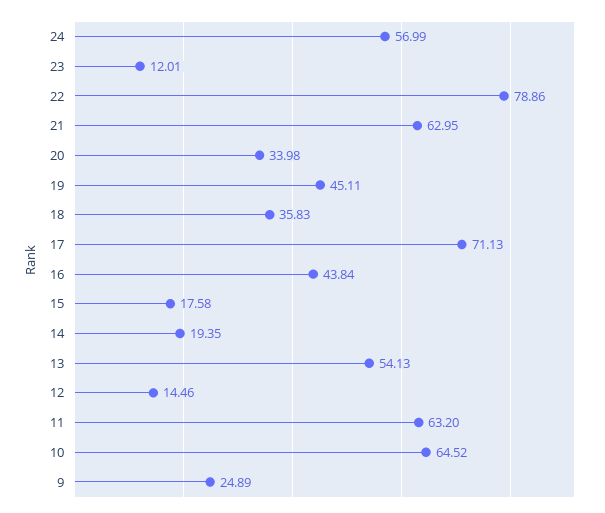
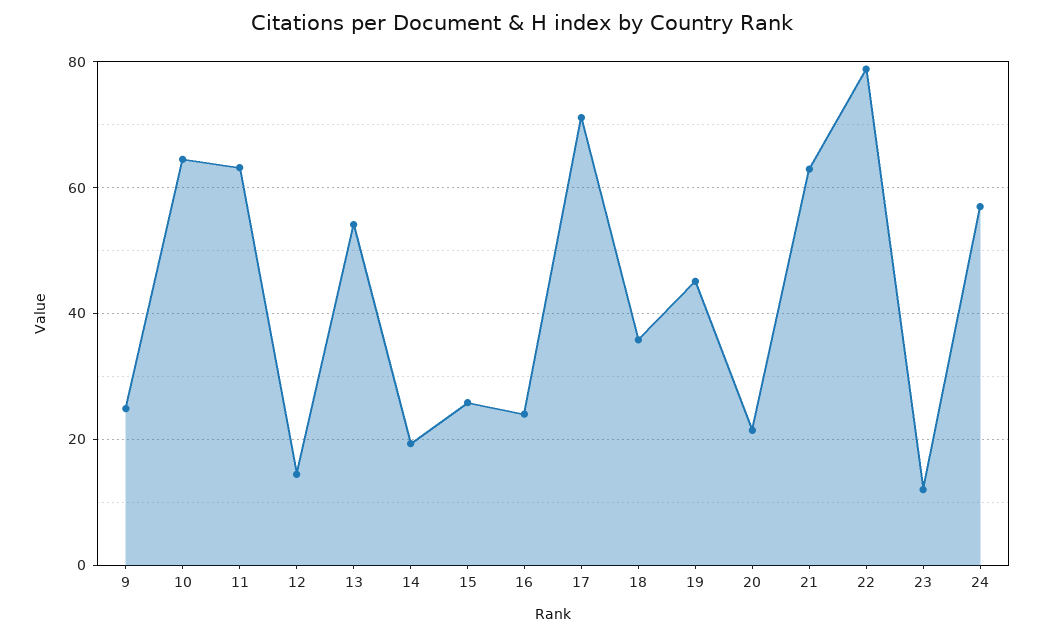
20: 33.98 -> 22
16: 43.84 -> 24
15: 17.58 -> 26

